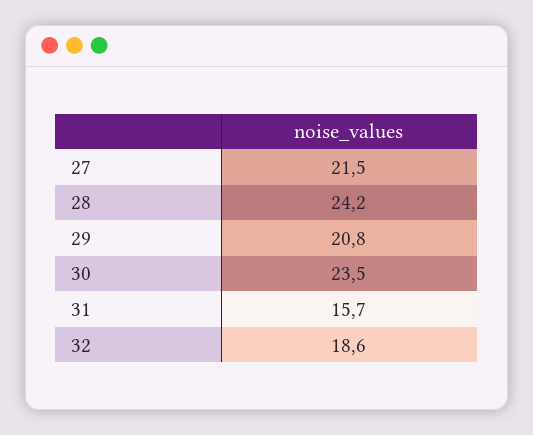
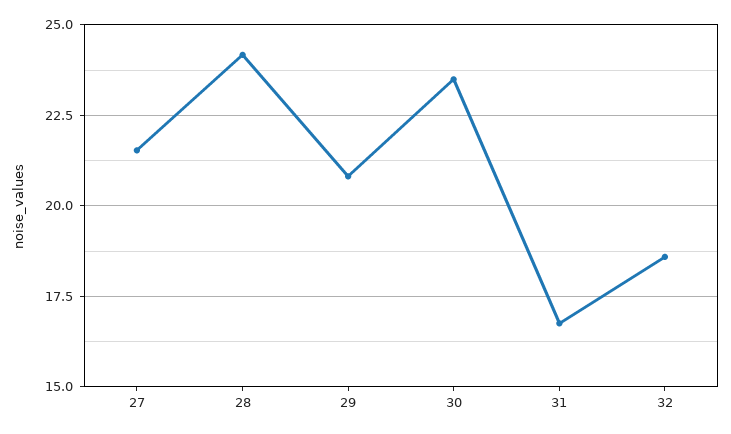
31: 15.7 -> 16.75

